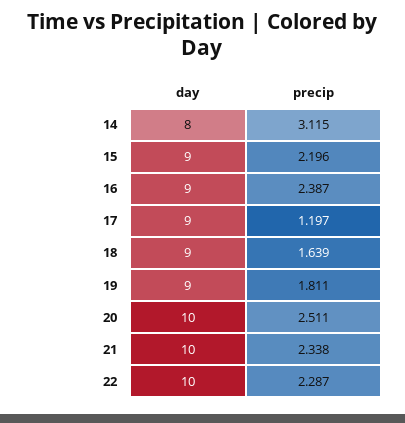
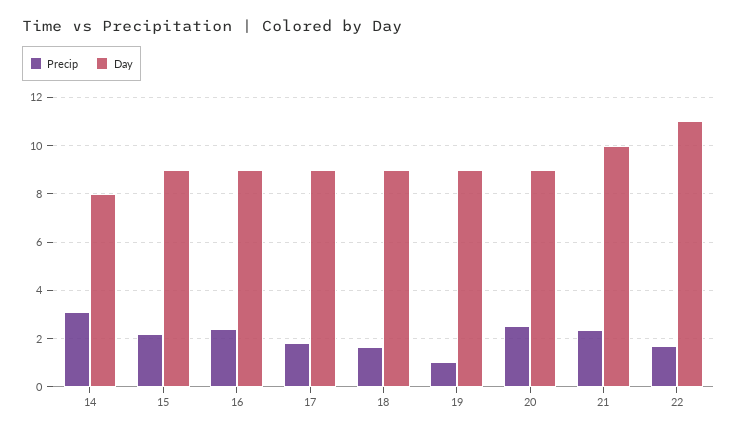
precip, 17: 1.197 -> 1.75
precip, 19: 1.811 -> 1
day, 20: 10 -> 9
day, 22: 10 -> 11
precip, 22: 2.287 -> 1.75

